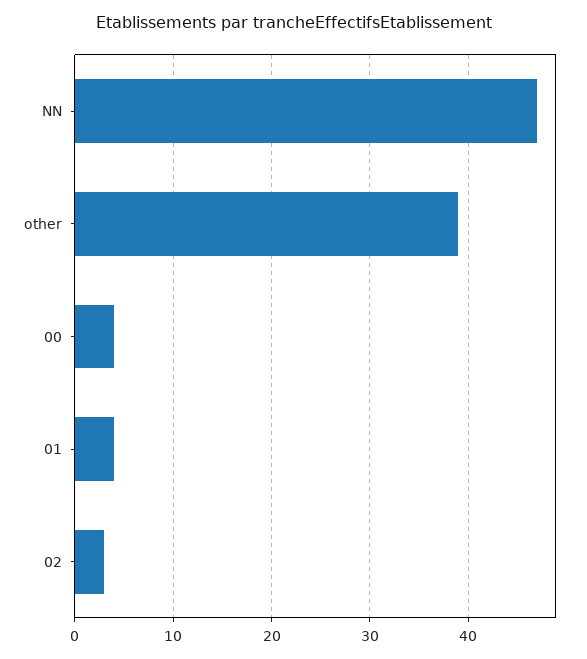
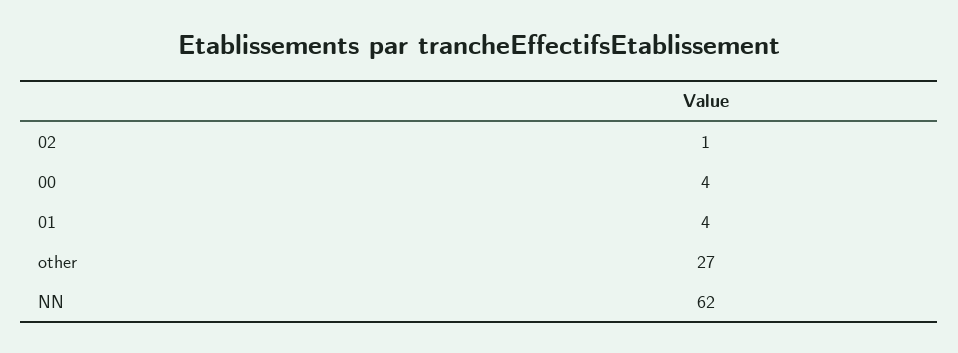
NN: 47 -> 62
other: 39 -> 27
02: 3 -> 1

